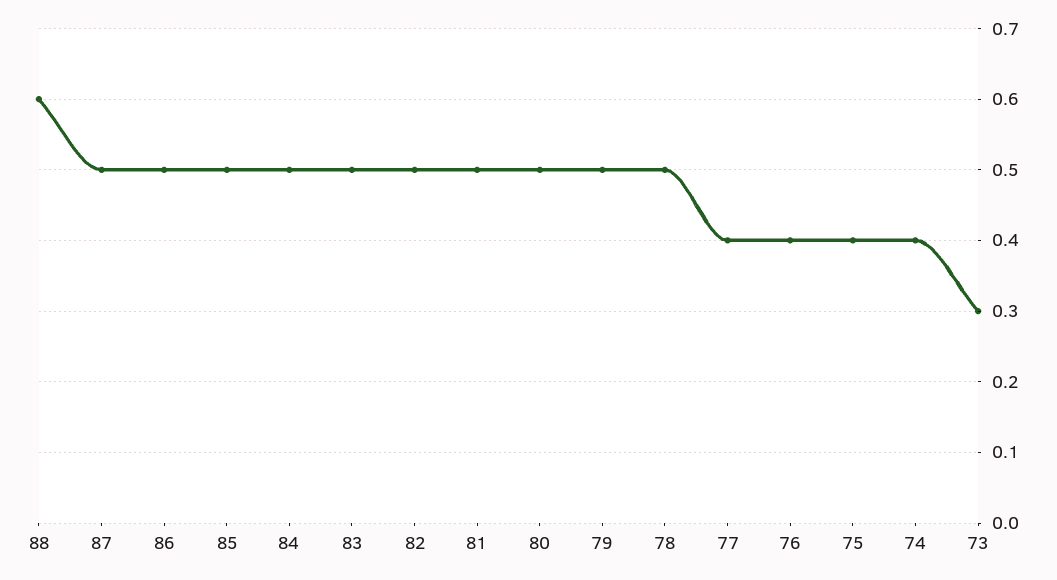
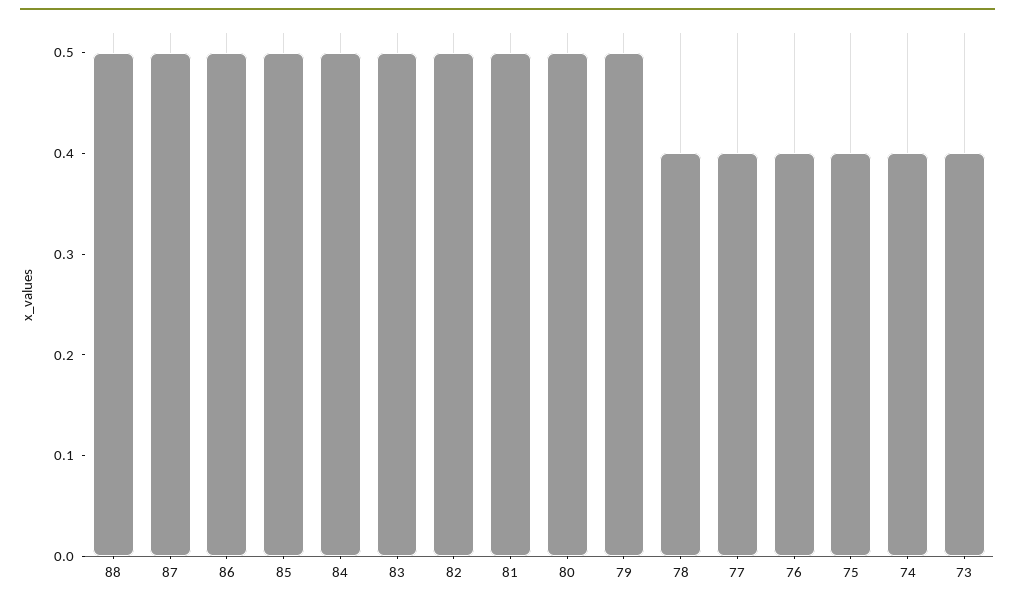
88: 0.6 -> 0.5
78: 0.5 -> 0.4
73: 0.3 -> 0.4

